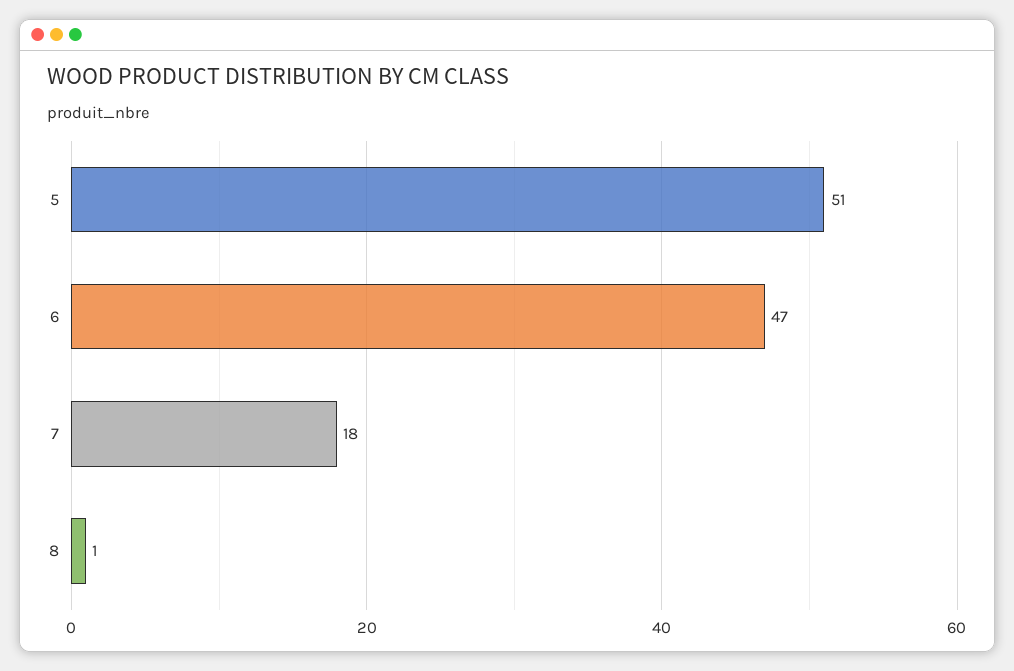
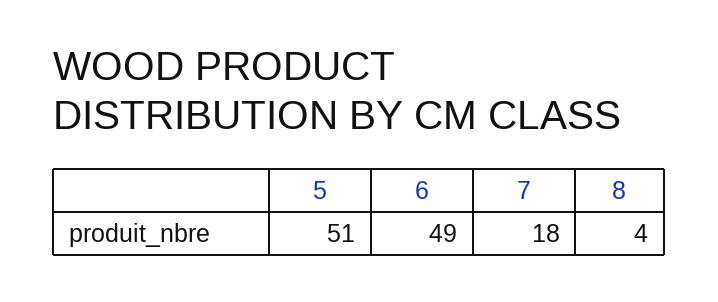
6: 47 -> 49
8: 1 -> 4

